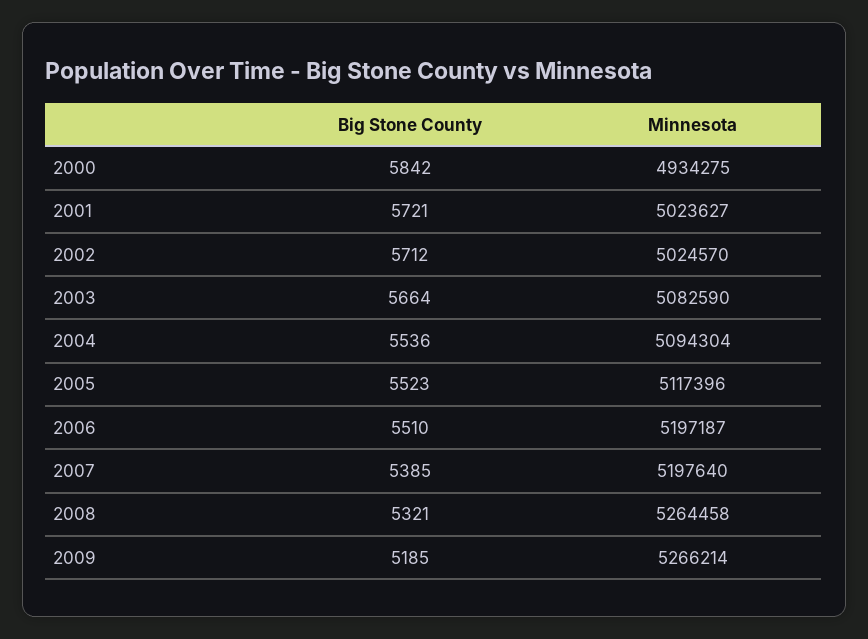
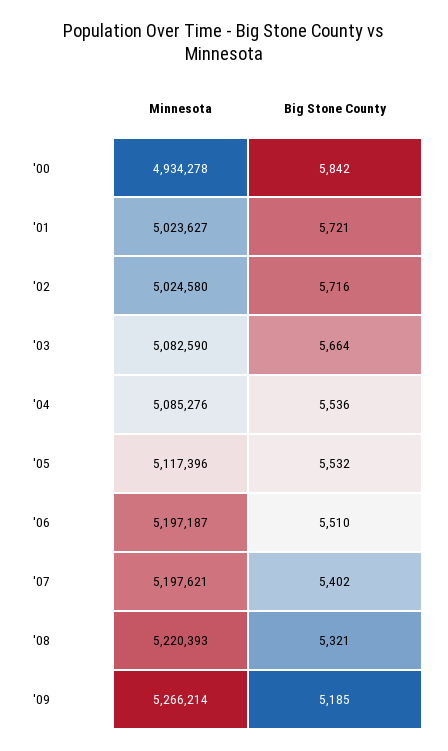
Minnesota, 2000: 4934275 -> 4934278
Big Stone County, 2002: 5712 -> 5716
Minnesota, 2002: 5024570 -> 5024580
Minnesota, 2004: 5094304 -> 5085276
Big Stone County, 2005: 5523 -> 5532
Big Stone County, 2007: 5385 -> 5402
Minnesota, 2007: 5197640 -> 5197621
Minnesota, 2008: 5264458 -> 5220393

